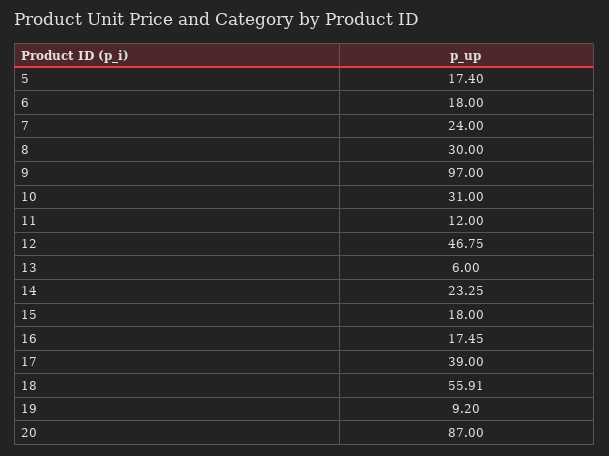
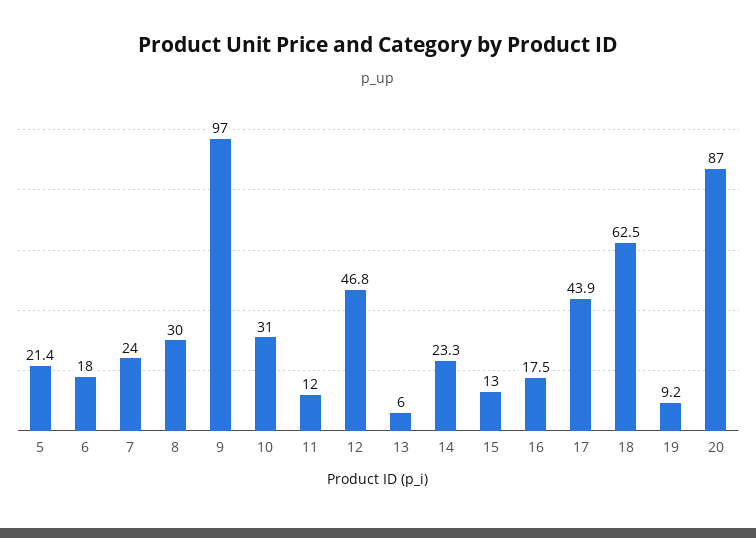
5: 17.4 -> 21.4
15: 18 -> 13
17: 39 -> 43.9
18: 55.91 -> 62.5

